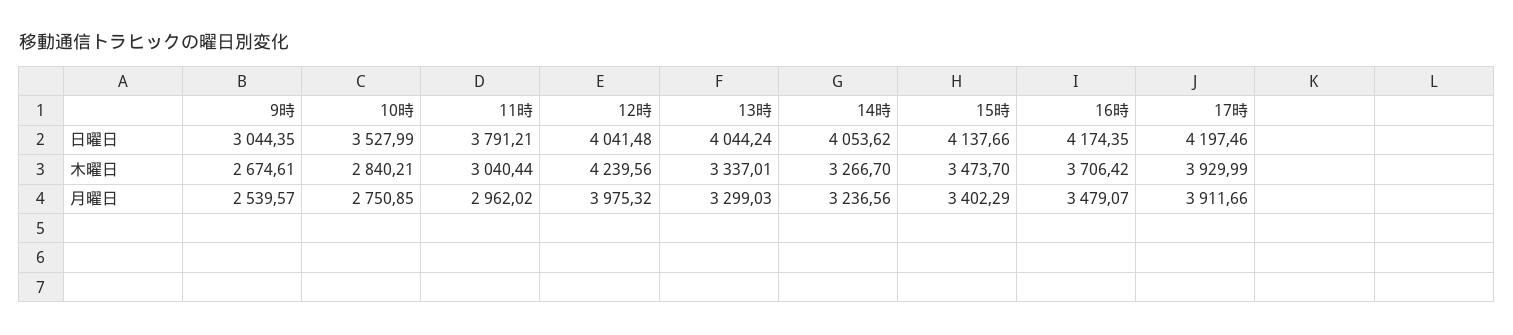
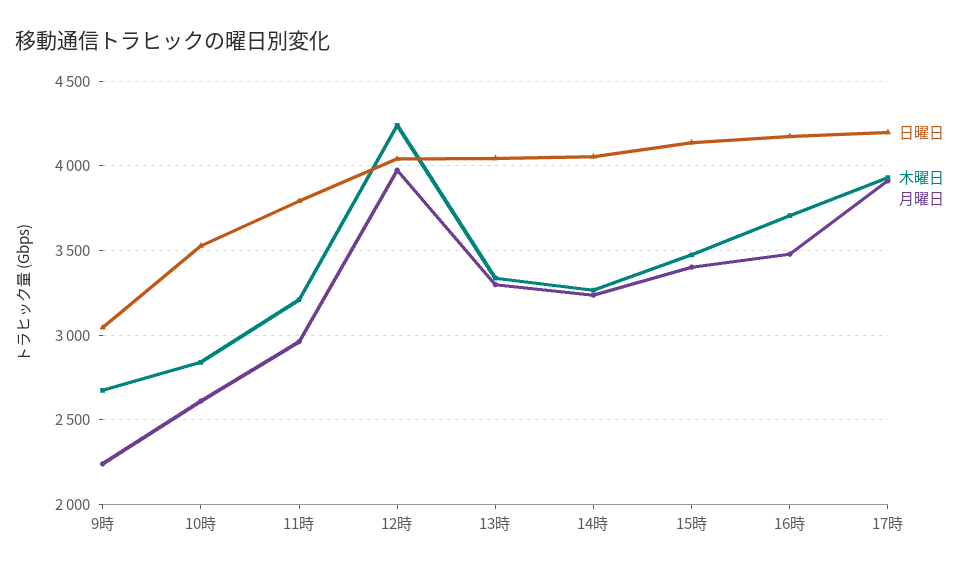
木曜日, 11時: 3040.44 -> 3200
月曜日, 9時: 2539.57 -> 2250
月曜日, 10時: 2750.85 -> 2600

